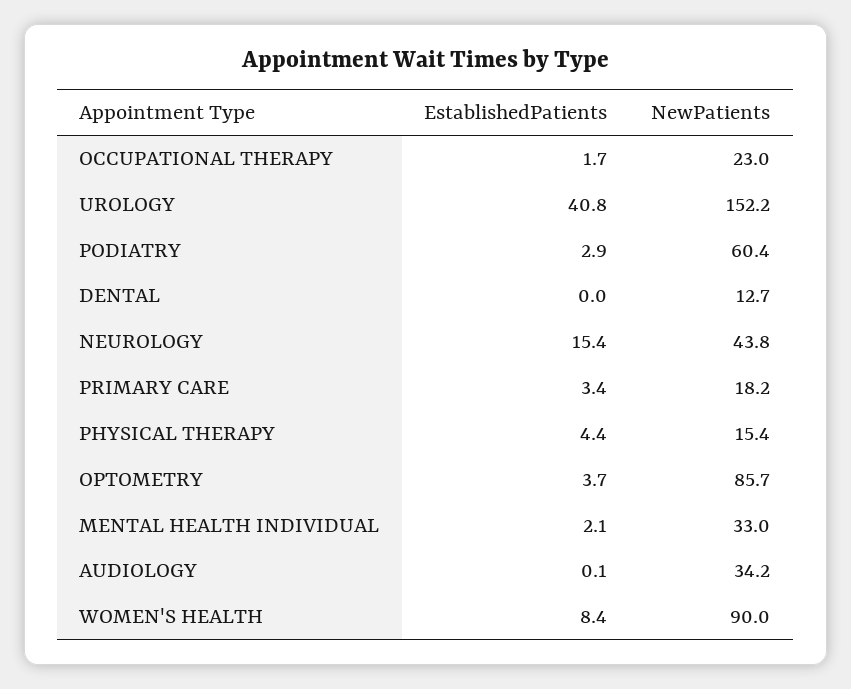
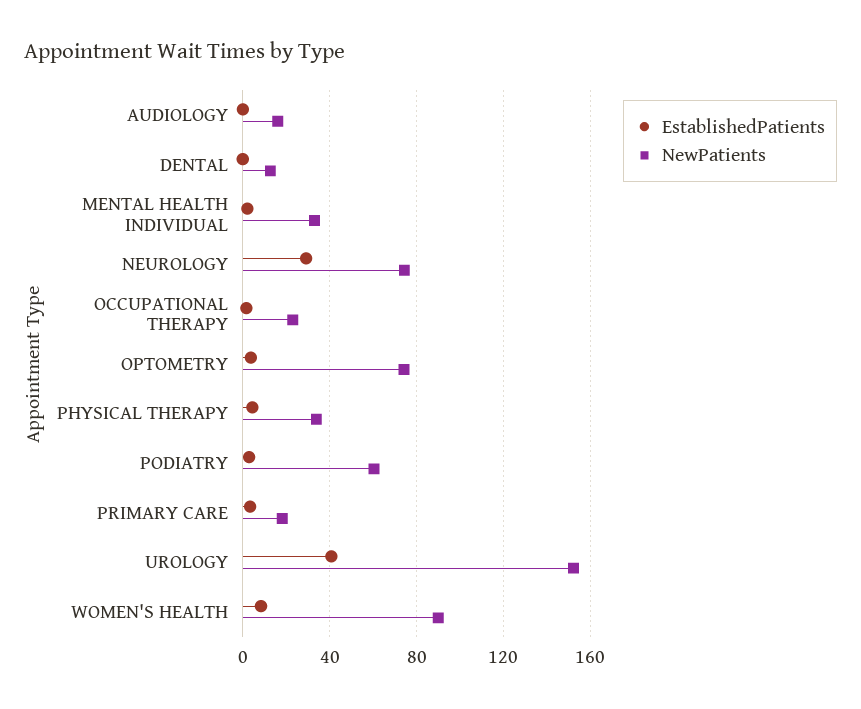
EstablishedPatients, NEUROLOGY: 15.4 -> 30
NewPatients, NEUROLOGY: 43.8 -> 75
NewPatients, PHYSICAL THERAPY: 15.4 -> 35
NewPatients, OPTOMETRY: 85.7 -> 75
NewPatients, AUDIOLOGY: 34.2 -> 15

